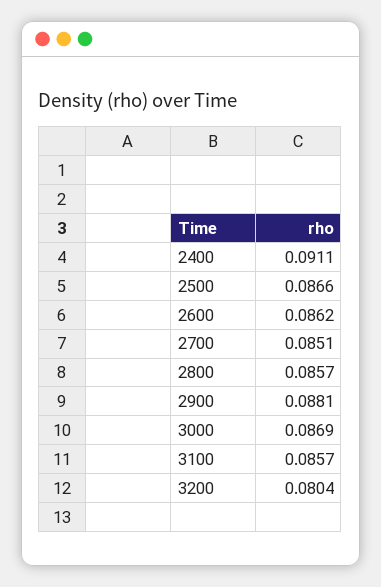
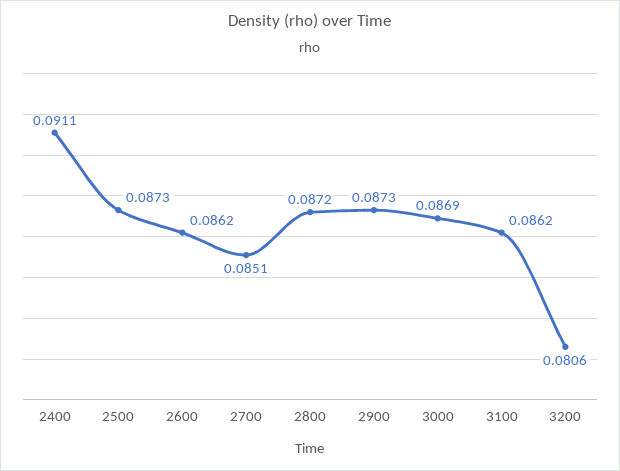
2500: 0.0866 -> 0.0873
2800: 0.0857 -> 0.0872
2900: 0.0881 -> 0.0873
3100: 0.0857 -> 0.0862
3200: 0.0804 -> 0.0806

